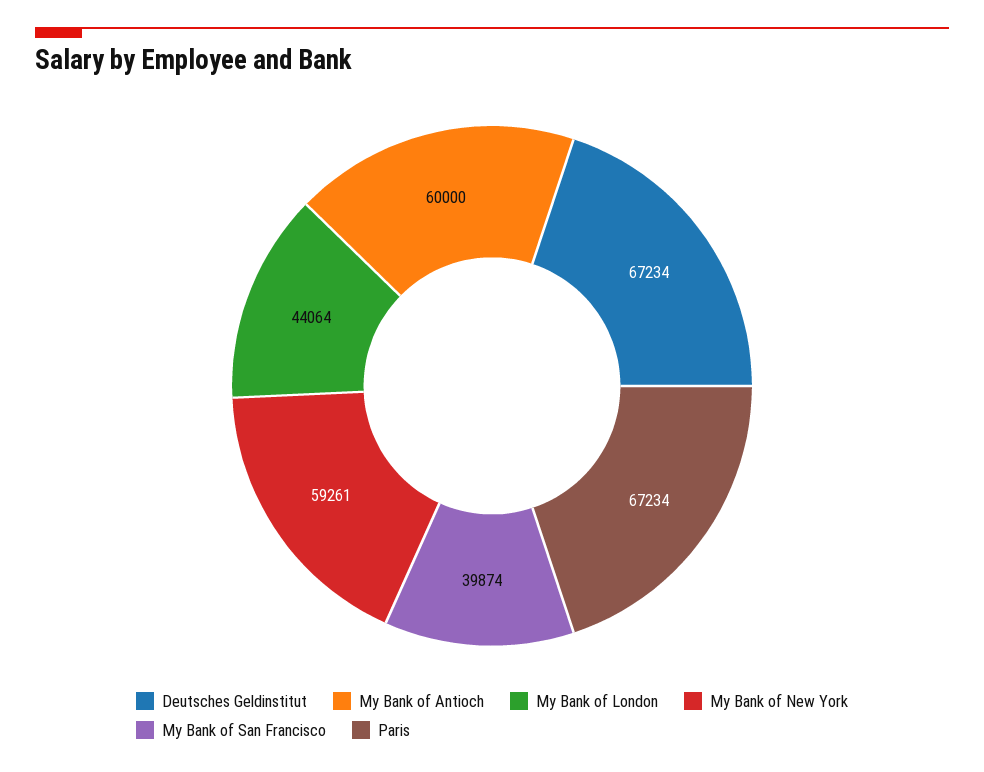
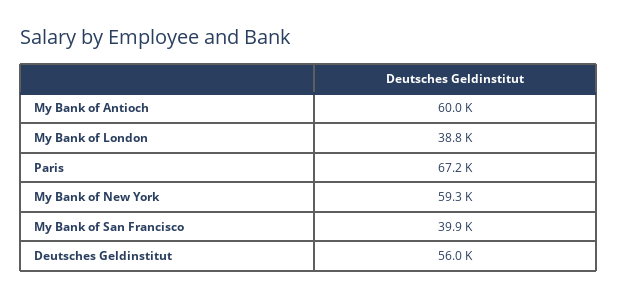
Deutsches Geldinstitut: 67234 -> 56000
My Bank of London: 44064 -> 38800

